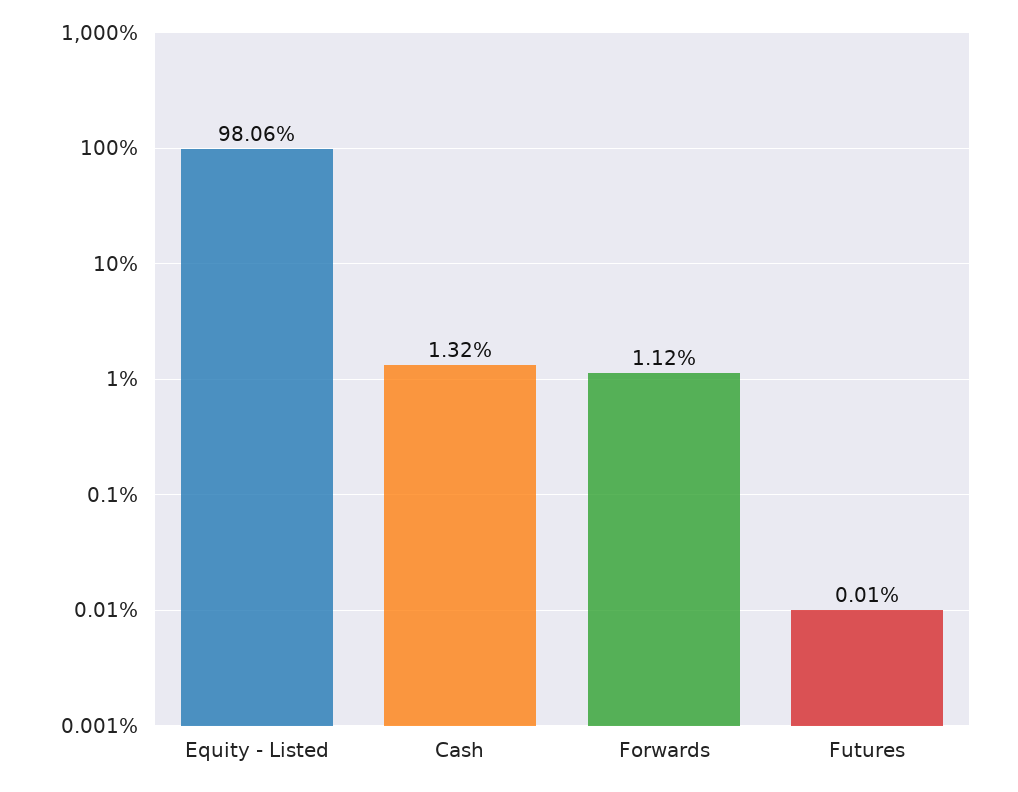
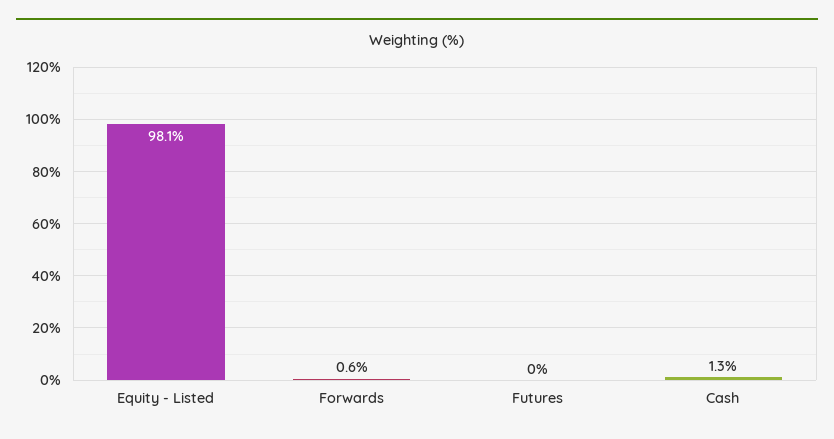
Forwards: 1.12 -> 0.6

